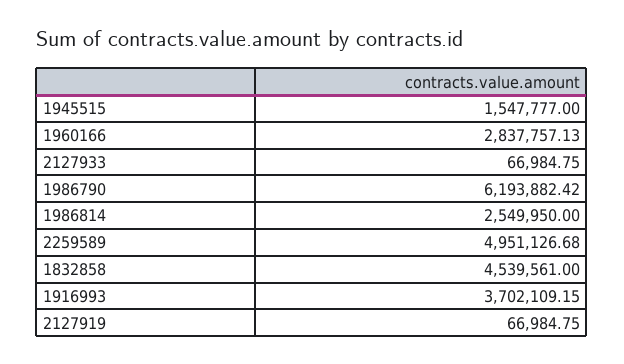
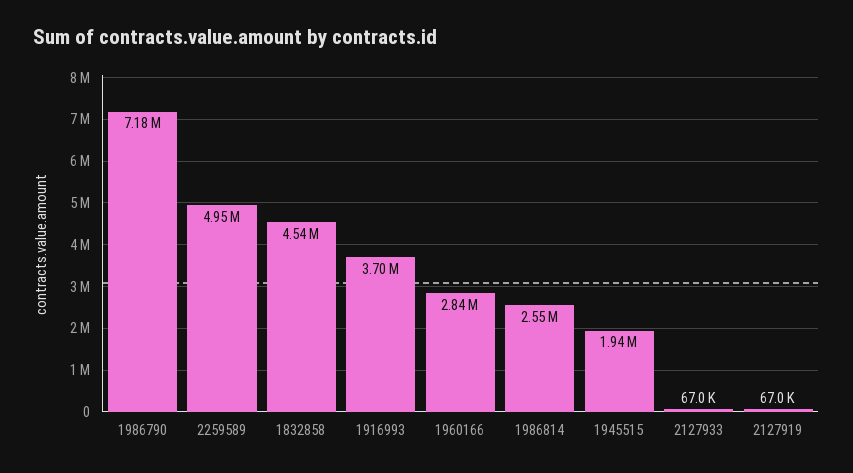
1945515: 1547777 -> 1940000
1986790: 6193882.42 -> 7180000

